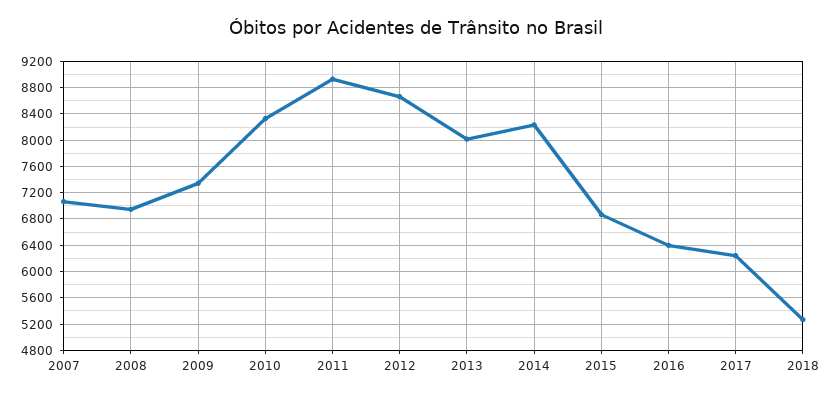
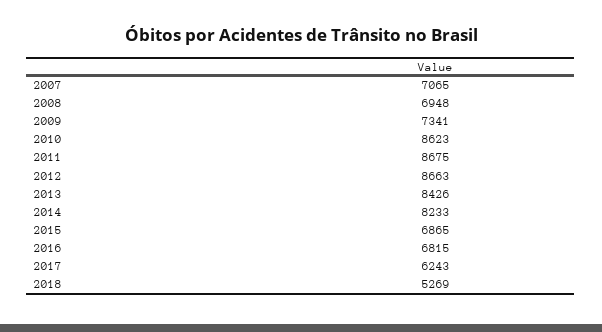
2010: 8300 -> 8623
2011: 8900 -> 8675
2013: 8000 -> 8426
2016: 6400 -> 6815

